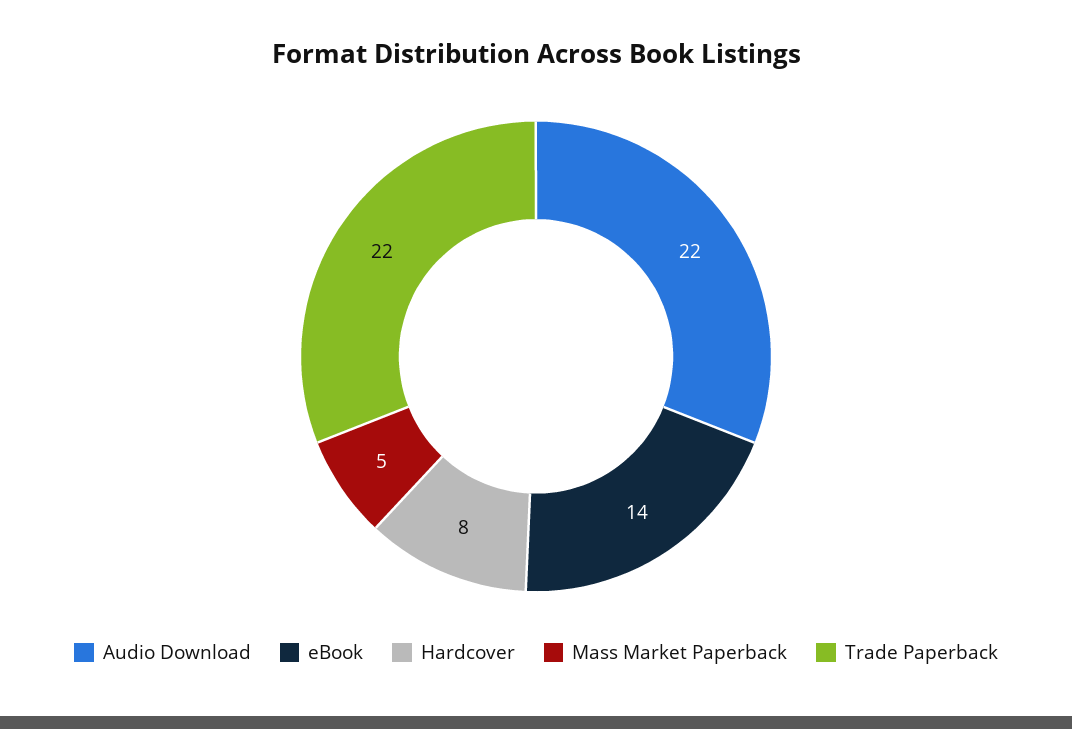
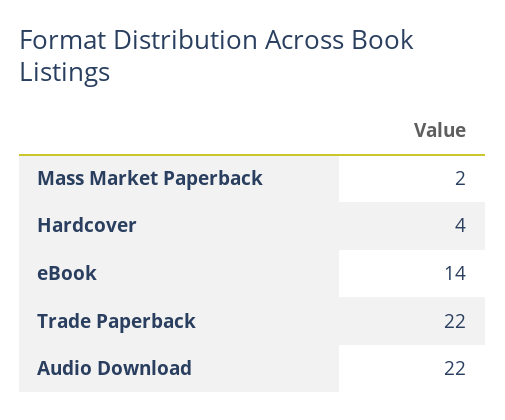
Hardcover: 8 -> 4
Mass Market Paperback: 5 -> 2

